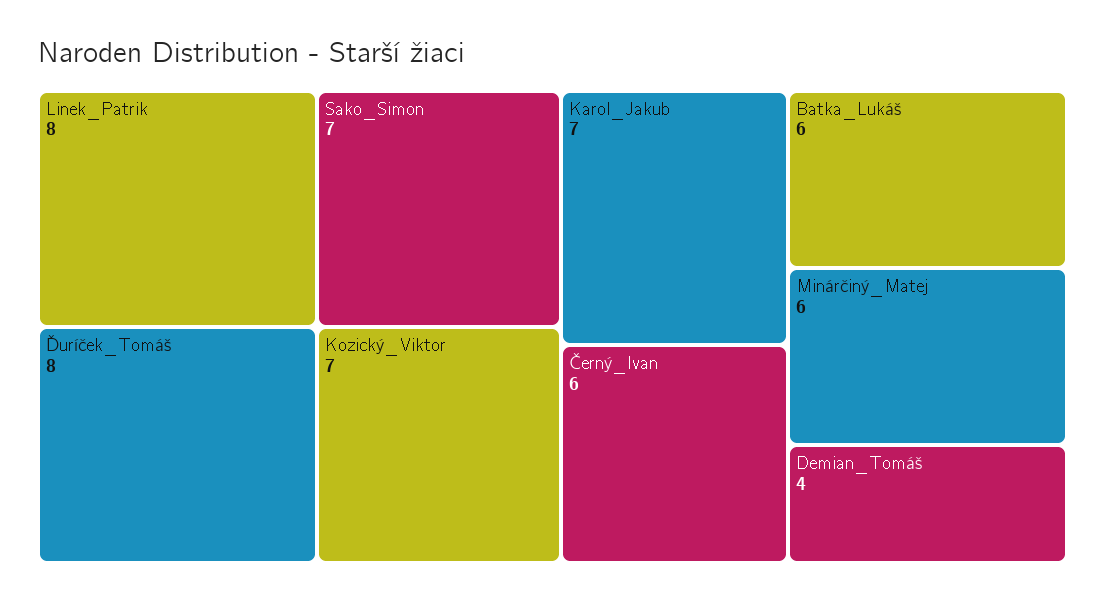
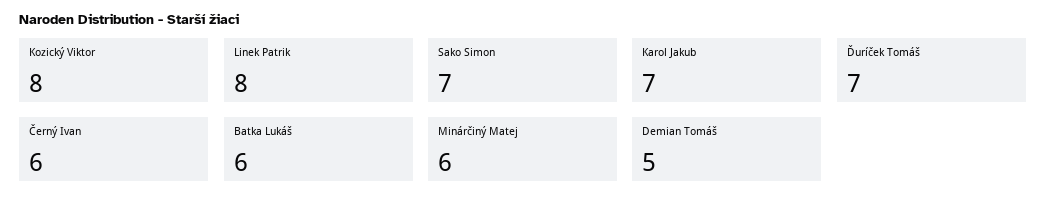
Ďuríček_Tomáš: 8 -> 7
Kozický_Viktor: 7 -> 8
Demian_Tomáš: 4 -> 5

